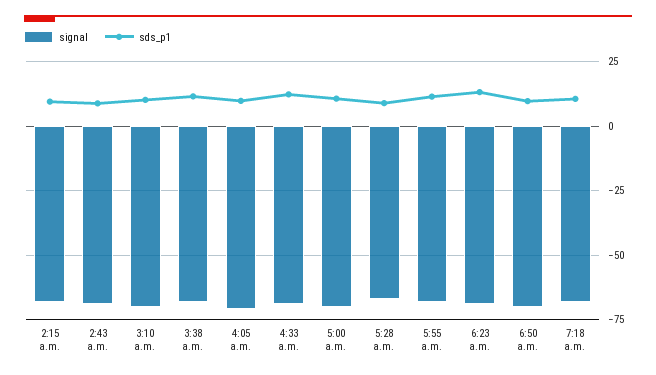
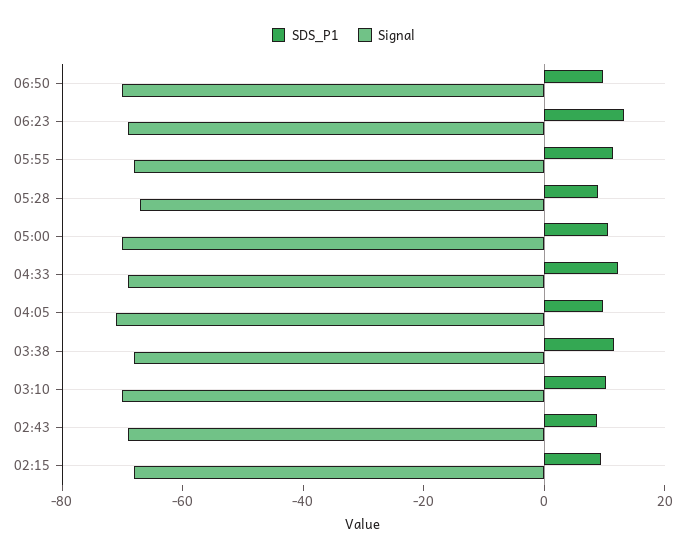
signal, 7:18 a.m.: -67.5 -> none
sds_p1, 7:18 a.m.: 10 -> none

